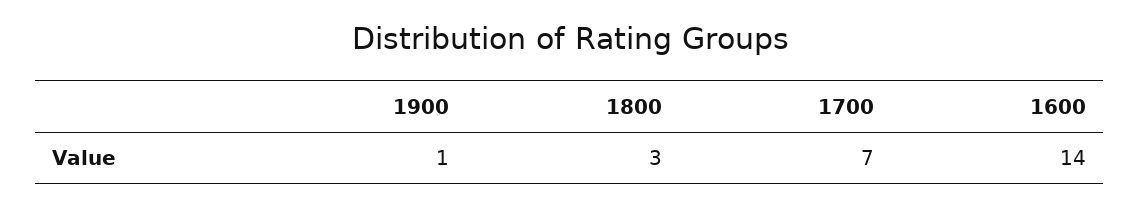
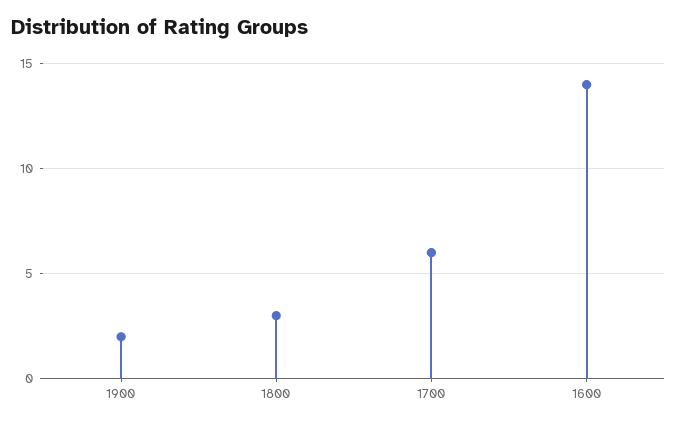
1900: 1 -> 2
1700: 7 -> 6

